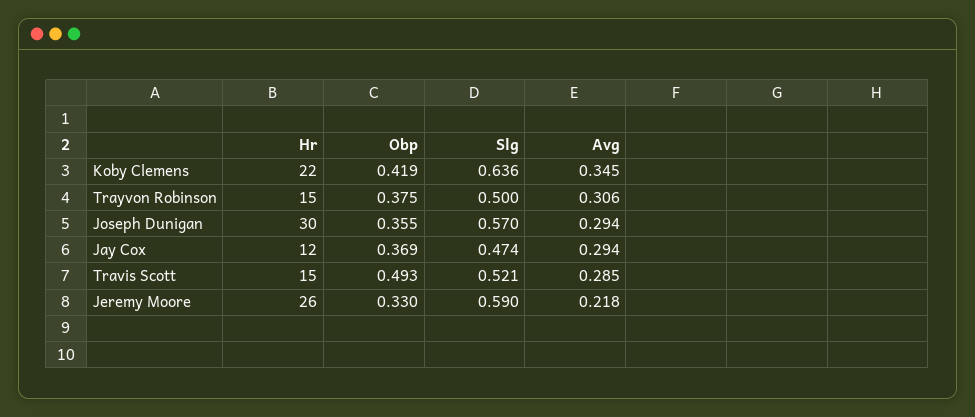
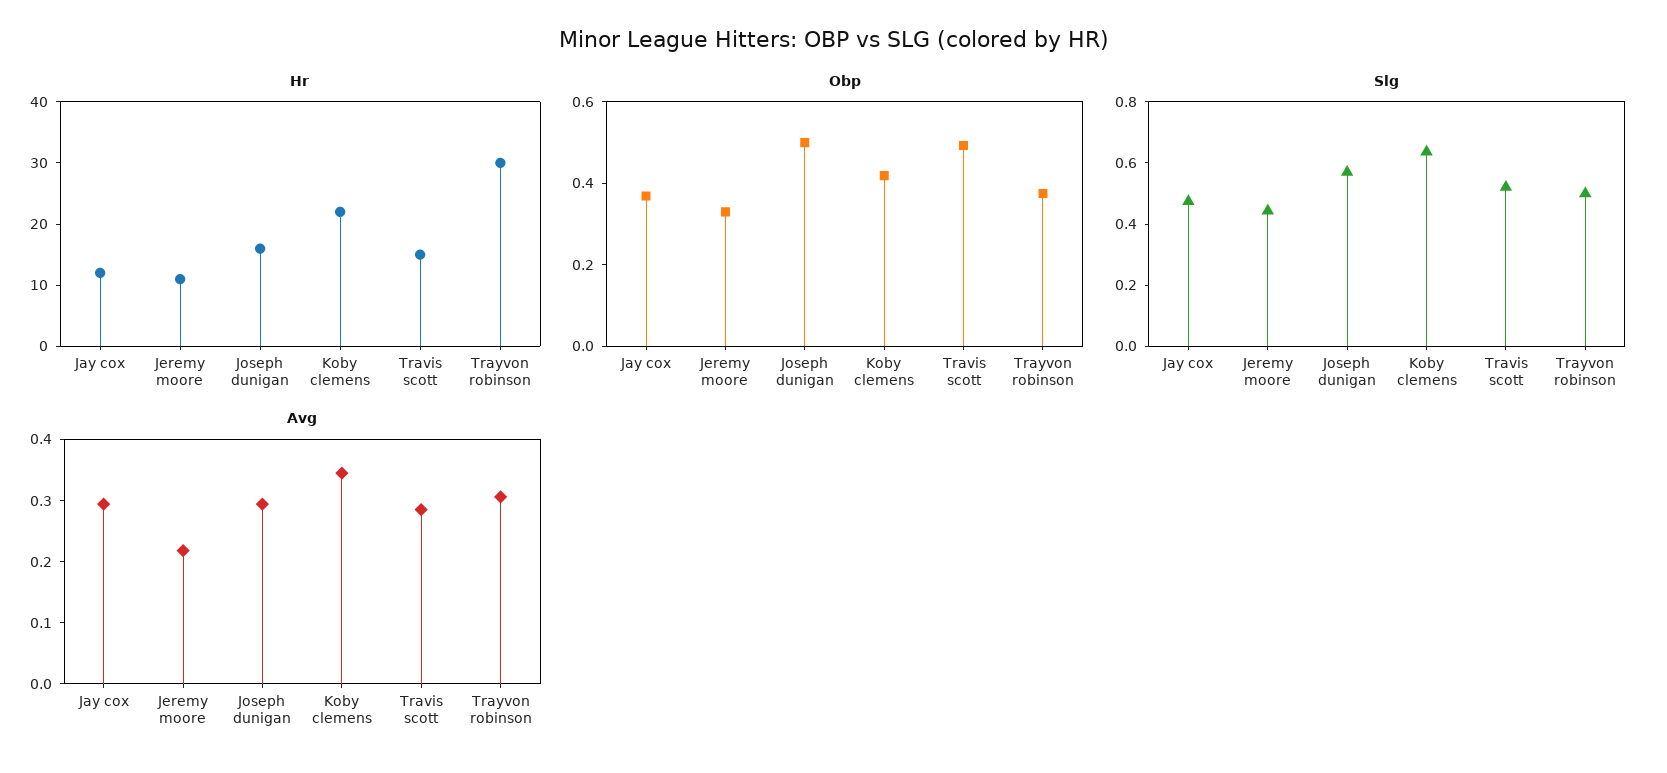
Hr, Trayvon Robinson: 15 -> 30
Hr, Joseph Dunigan: 30 -> 15
Obp, Joseph Dunigan: 0.355 -> 0.5
Hr, Jeremy Moore: 26 -> 10
Slg, Jeremy Moore: 0.59 -> 0.45

